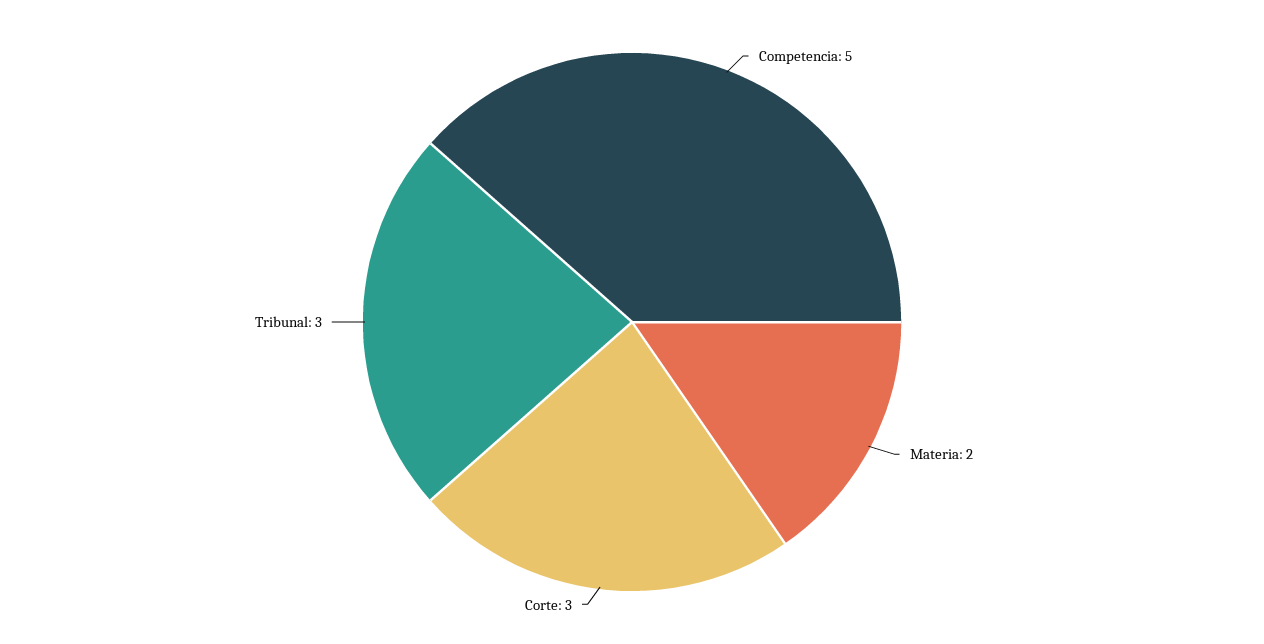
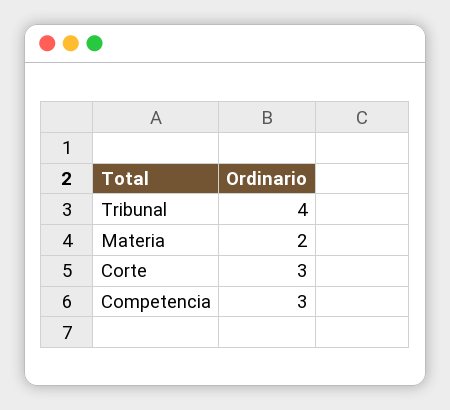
Competencia: 5 -> 3
Tribunal: 3 -> 4

